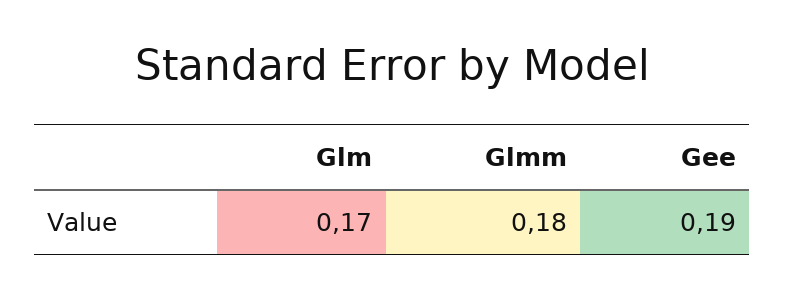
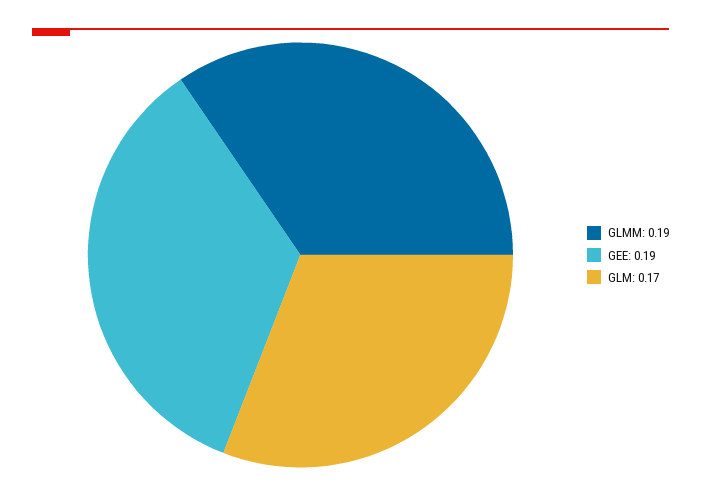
Glmm: 0.18 -> 0.19

